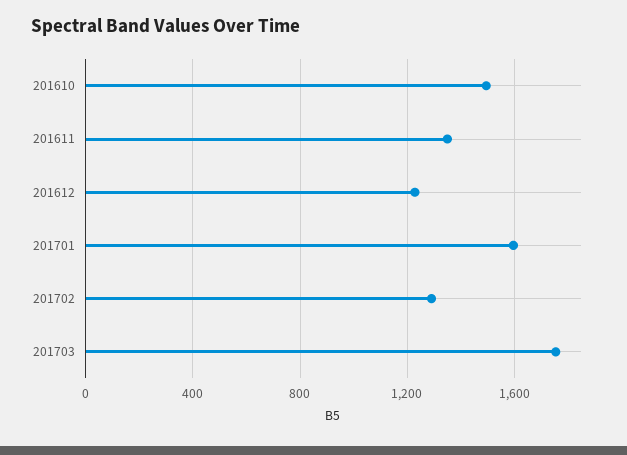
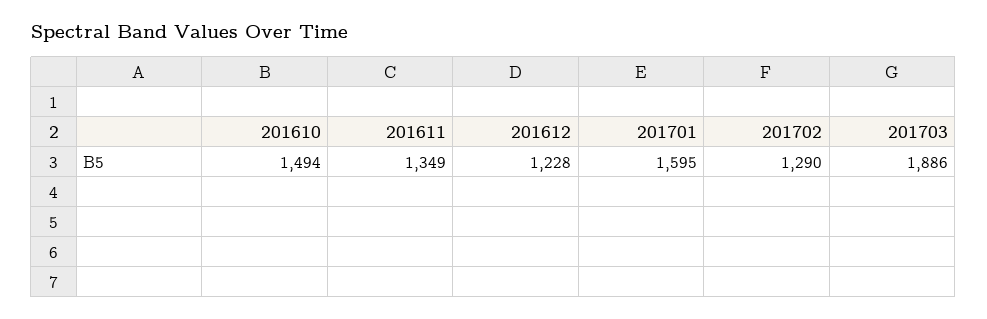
201703: 1750 -> 1886

